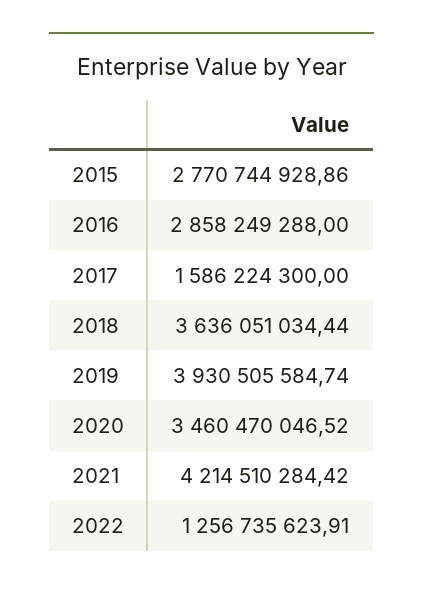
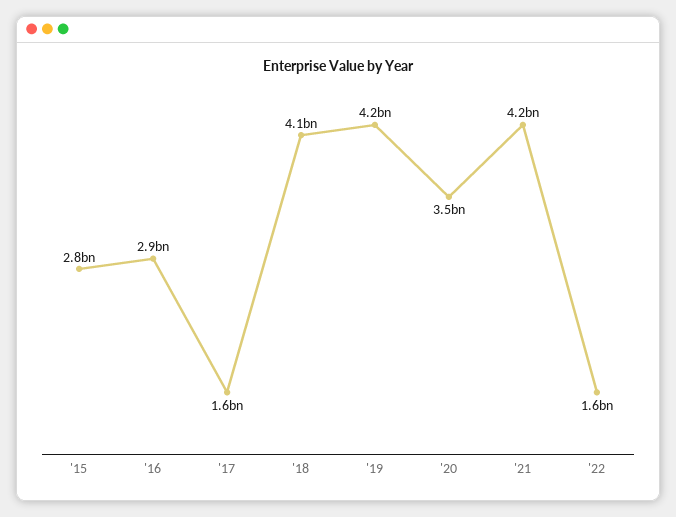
2018: 3636051034.44 -> 4100000000
2019: 3930505584.74 -> 4200000000
2022: 1256735623.91 -> 1600000000

